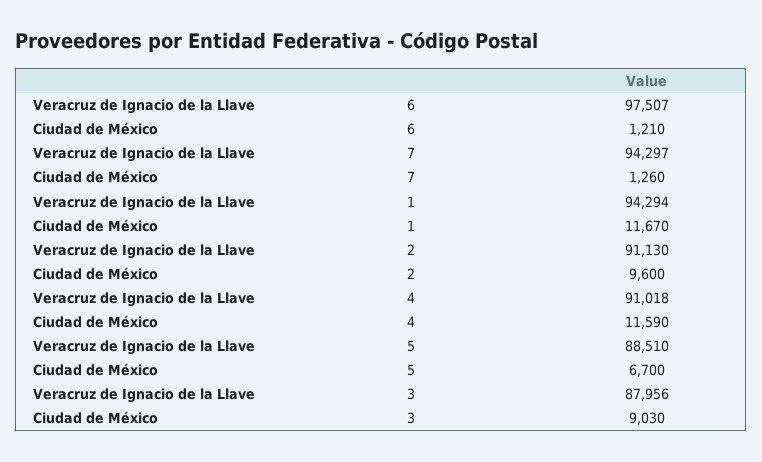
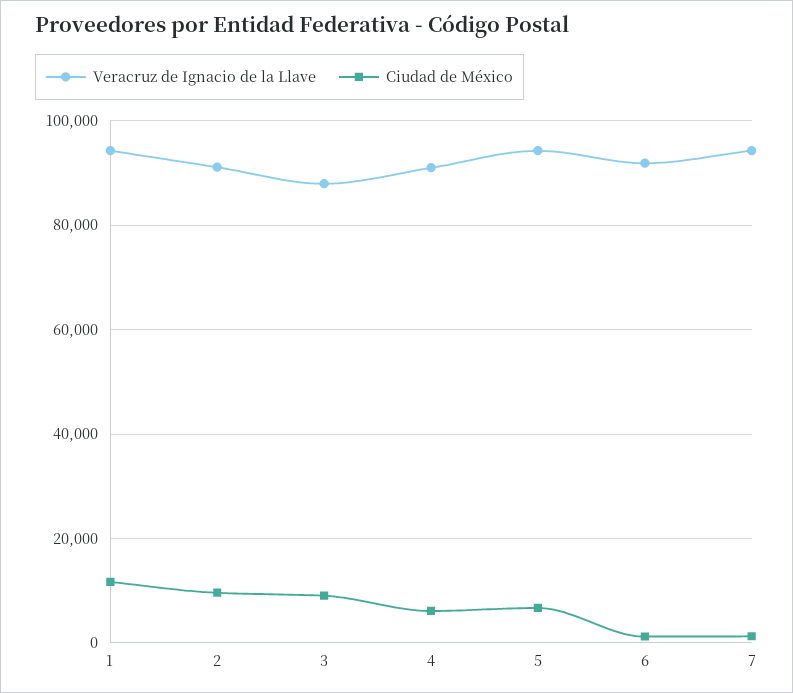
Veracruz de Ignacio de la Llave, 6: 97507 -> 92000
Ciudad de México, 4: 11590 -> 6000
Veracruz de Ignacio de la Llave, 5: 88510 -> 94000

